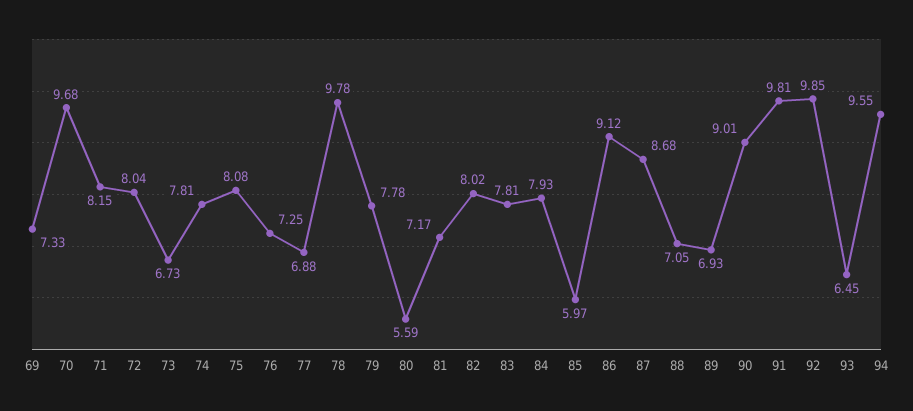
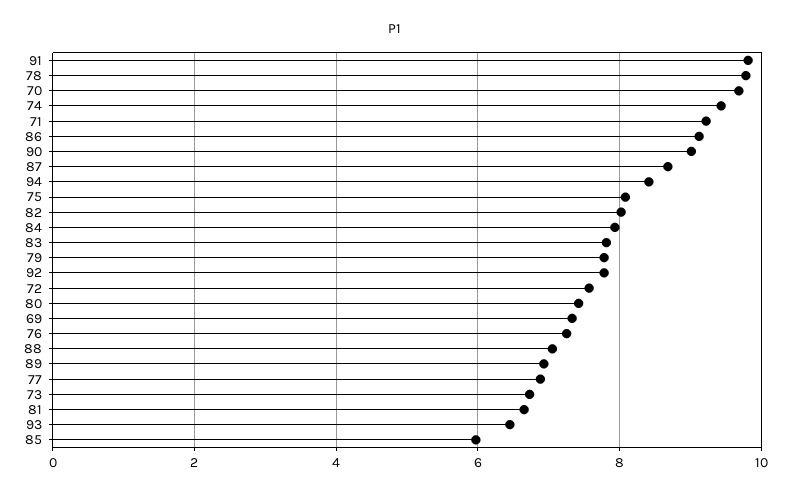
71: 8.15 -> 9.2
72: 8.04 -> 7.6
74: 7.81 -> 9.4
80: 5.59 -> 7.4
81: 7.17 -> 6.6
92: 9.85 -> 7.8
94: 9.55 -> 8.4

